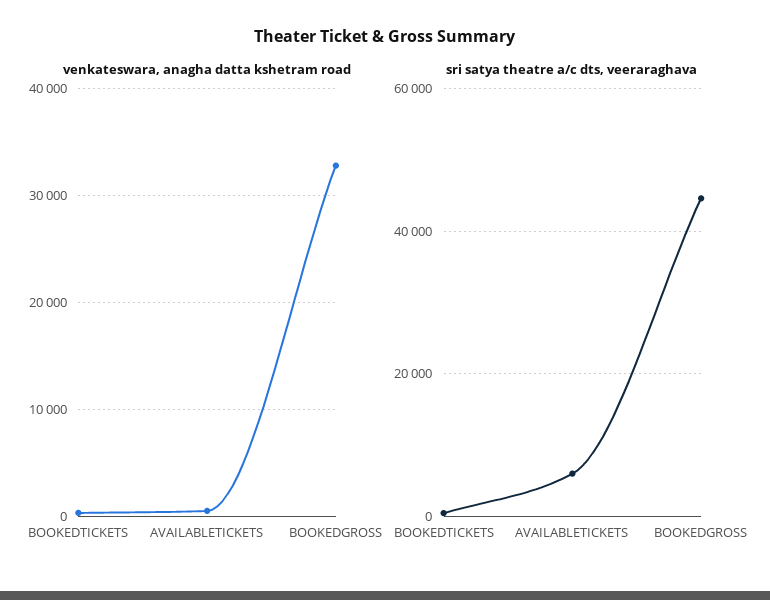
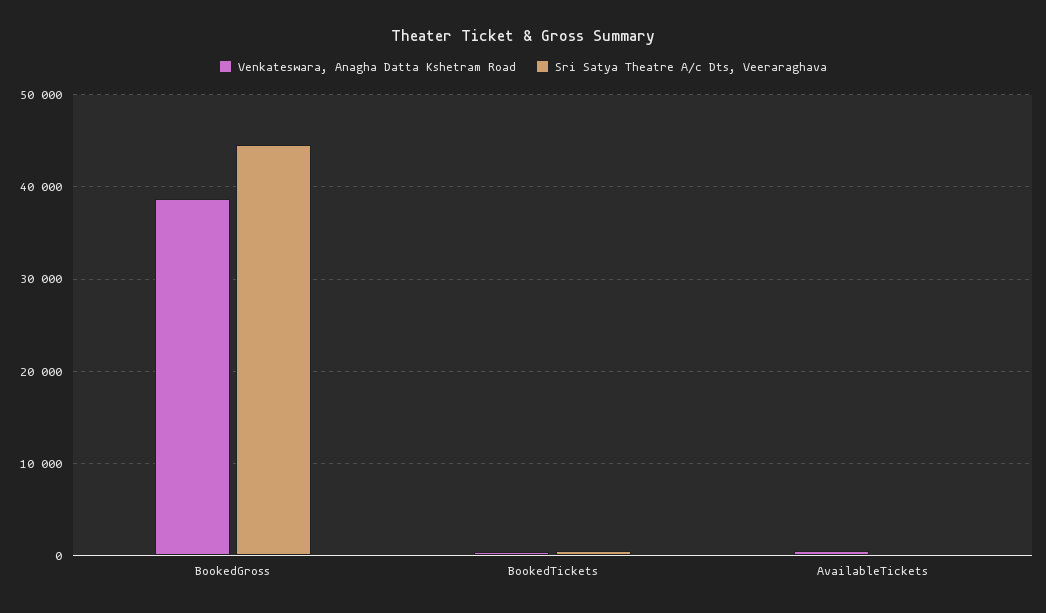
venkateswara, anagha datta kshetram road, BOOKEDGROSS: 33000 -> 39000
sri satya theatre a/c dts, veeraraghava, AVAILABLETICKETS: 6000 -> 0

